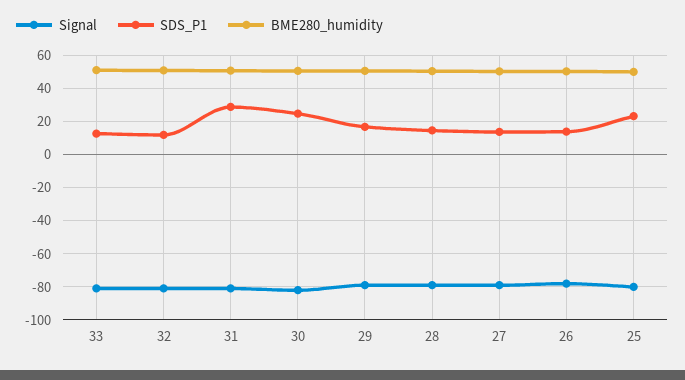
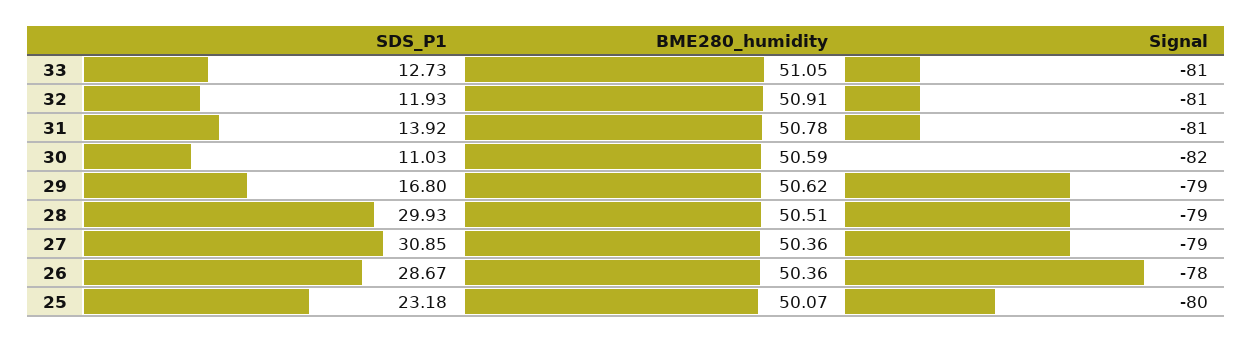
SDS_P1, 31: 30 -> 13.92
SDS_P1, 30: 25 -> 11.03
SDS_P1, 28: 15 -> 29.93
SDS_P1, 27: 15 -> 30.85
SDS_P1, 26: 15 -> 28.67

